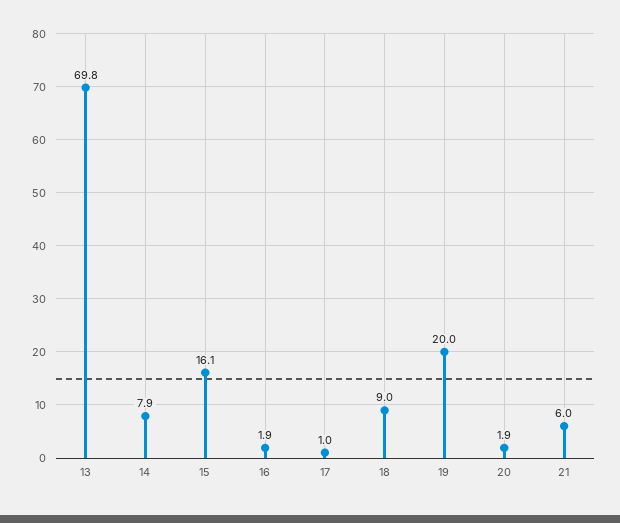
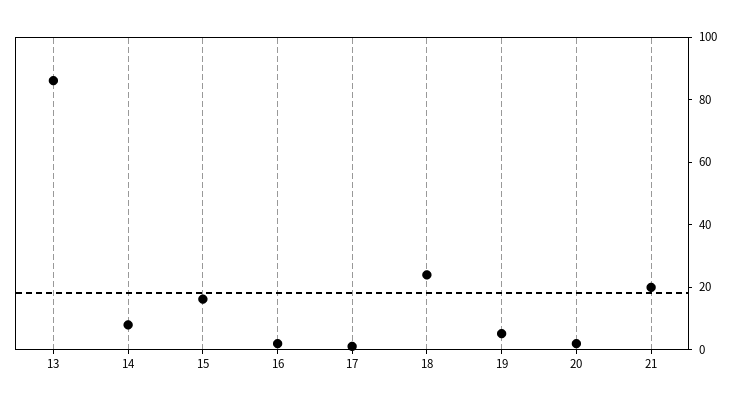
13: 69.8 -> 85
18: 9 -> 25
19: 20 -> 5
21: 6 -> 20

